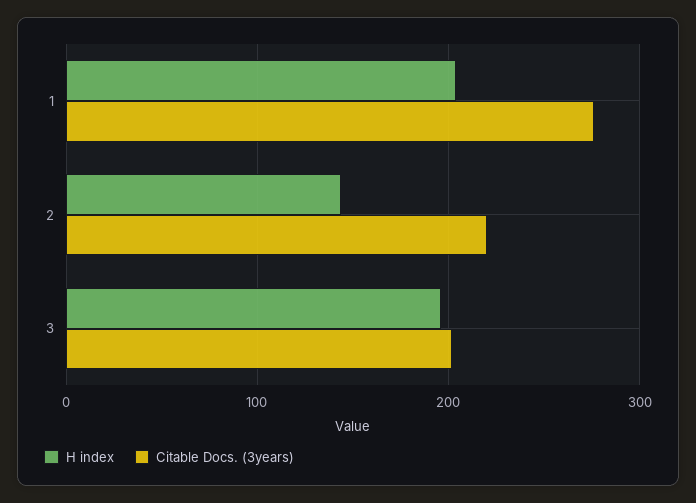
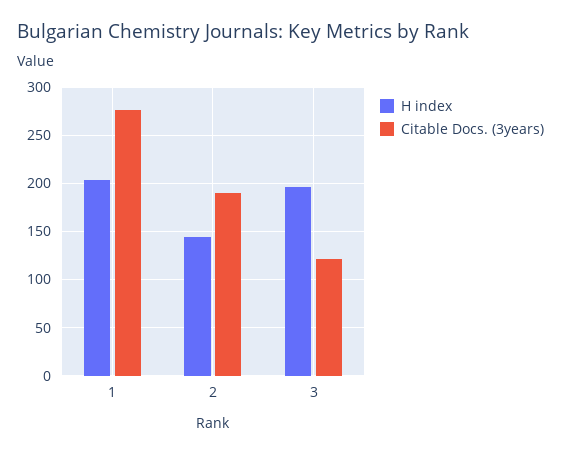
Citable Docs. (3years), 2: 220 -> 190
Citable Docs. (3years), 3: 200 -> 120

